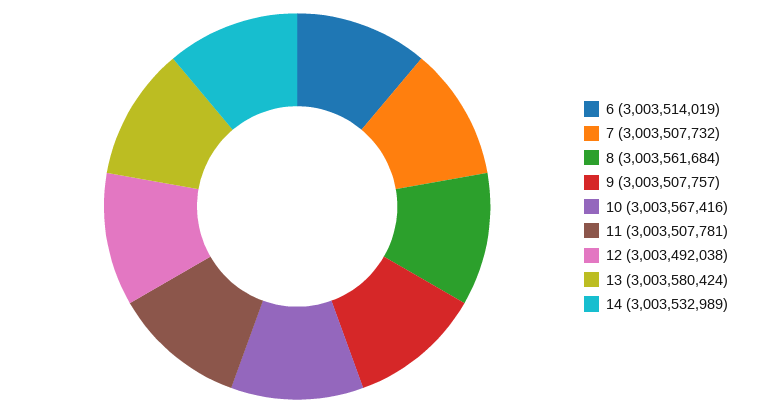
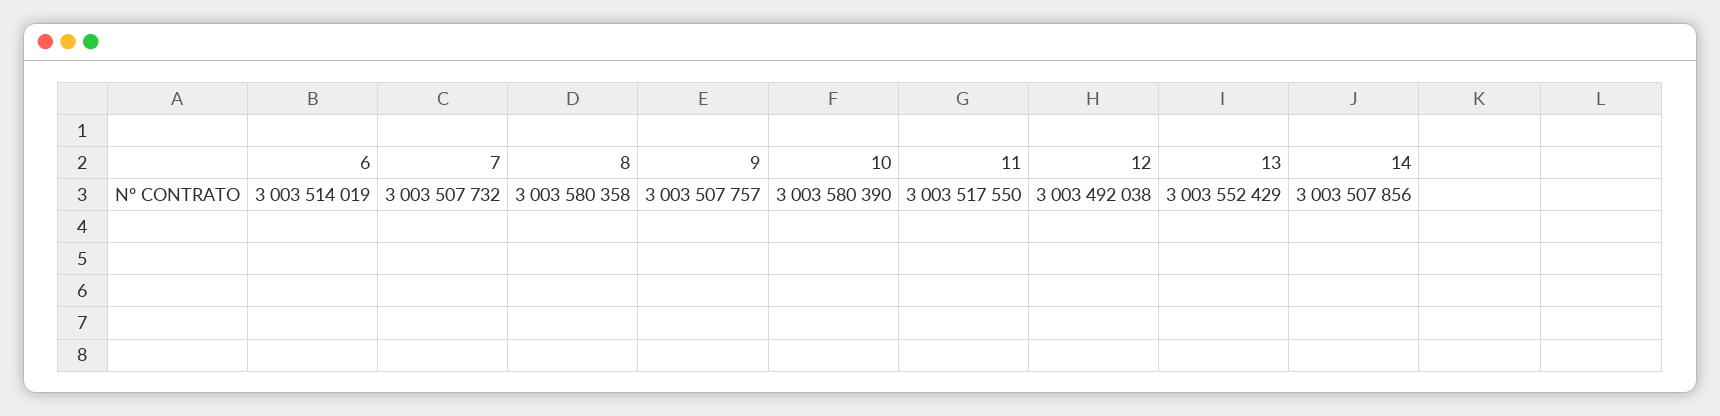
8: 3003561684 -> 3003580358
10: 3003567416 -> 3003580390
11: 3003507781 -> 3003517550
13: 3003580424 -> 3003552429
14: 3003532989 -> 3003507856

